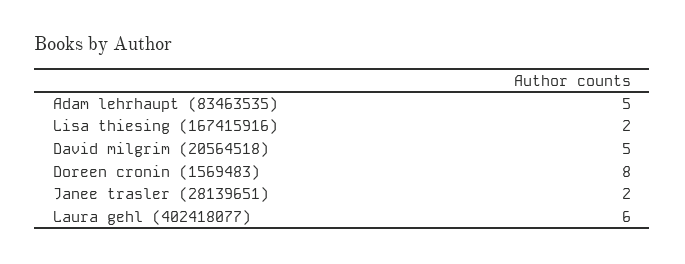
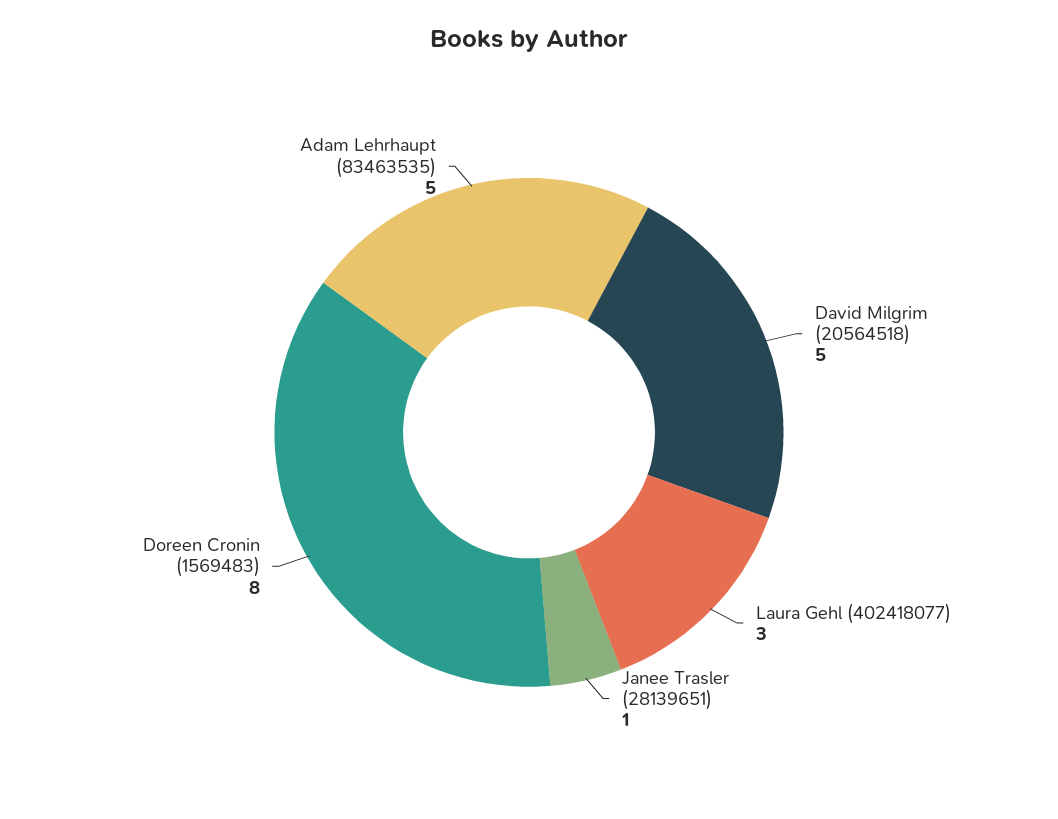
Lisa thiesing (167415916): 2 -> none
Janee trasler (28139651): 2 -> 1
Laura gehl (402418077): 6 -> 3

